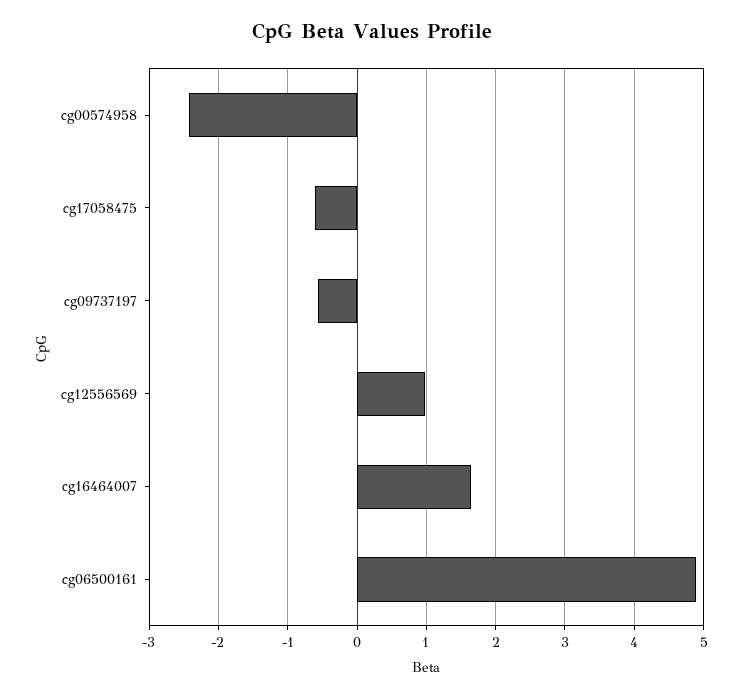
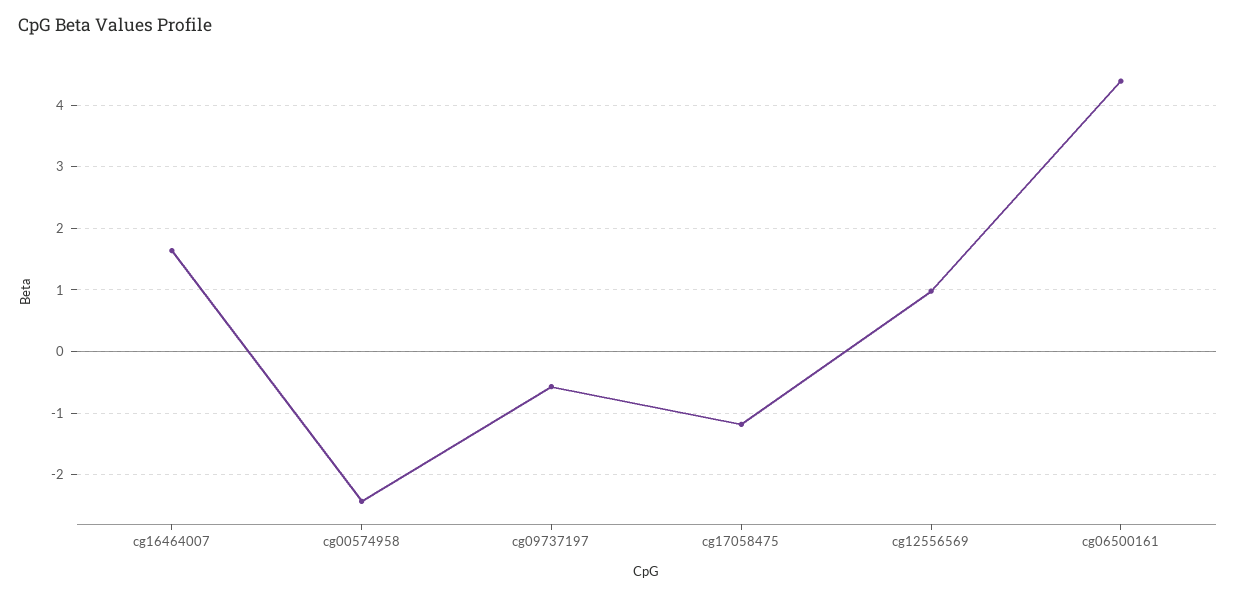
cg17058475: -0.6 -> -1.2
cg06500161: 4.9 -> 4.4

